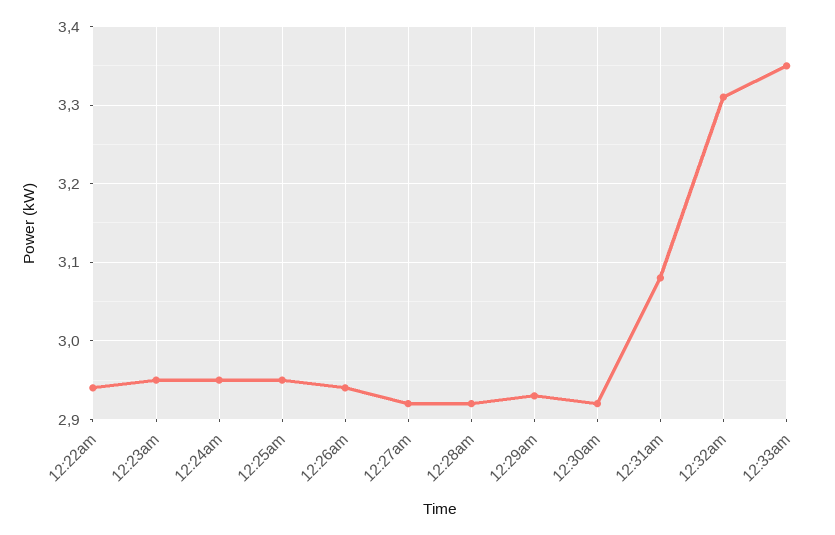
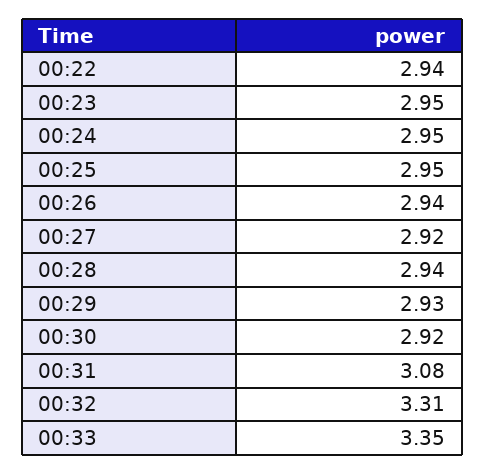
12:28am: 2.92 -> 2.94

